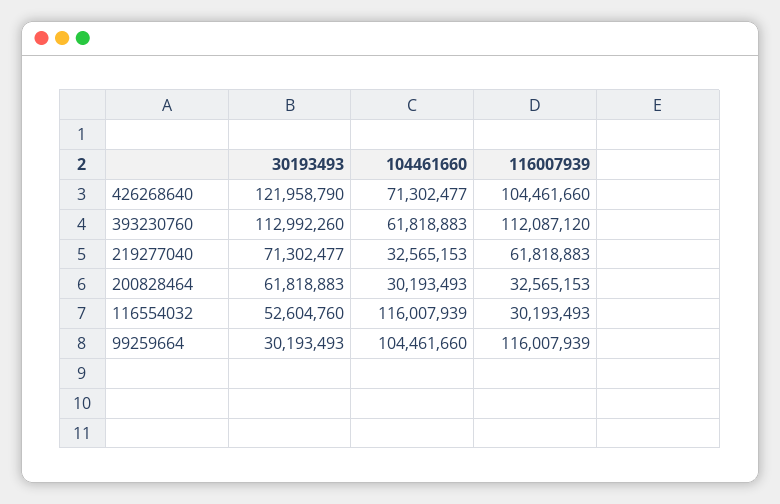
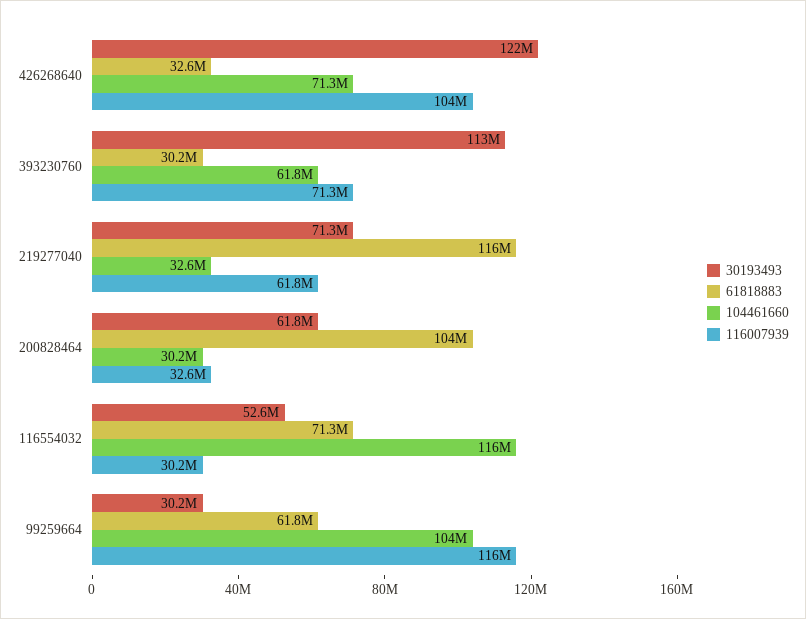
116007939, 393230760: 112087120 -> 71300000
61818883, 426268640: none -> 32600000
61818883, 393230760: none -> 30200000
61818883, 219277040: none -> 116000000
61818883, 200828464: none -> 104000000
61818883, 116554032: none -> 71300000
61818883, 99259664: none -> 61800000

